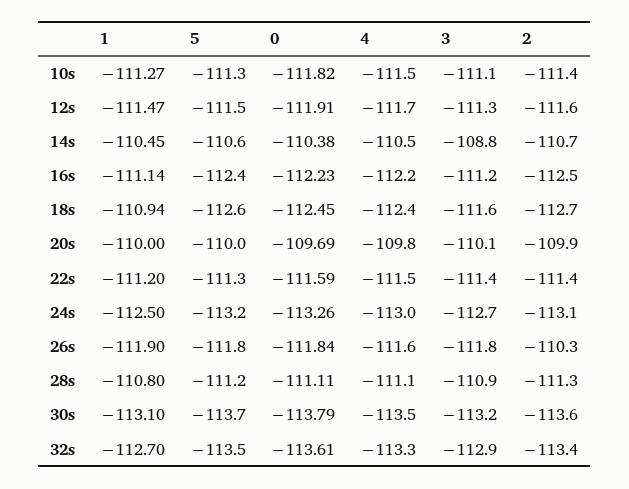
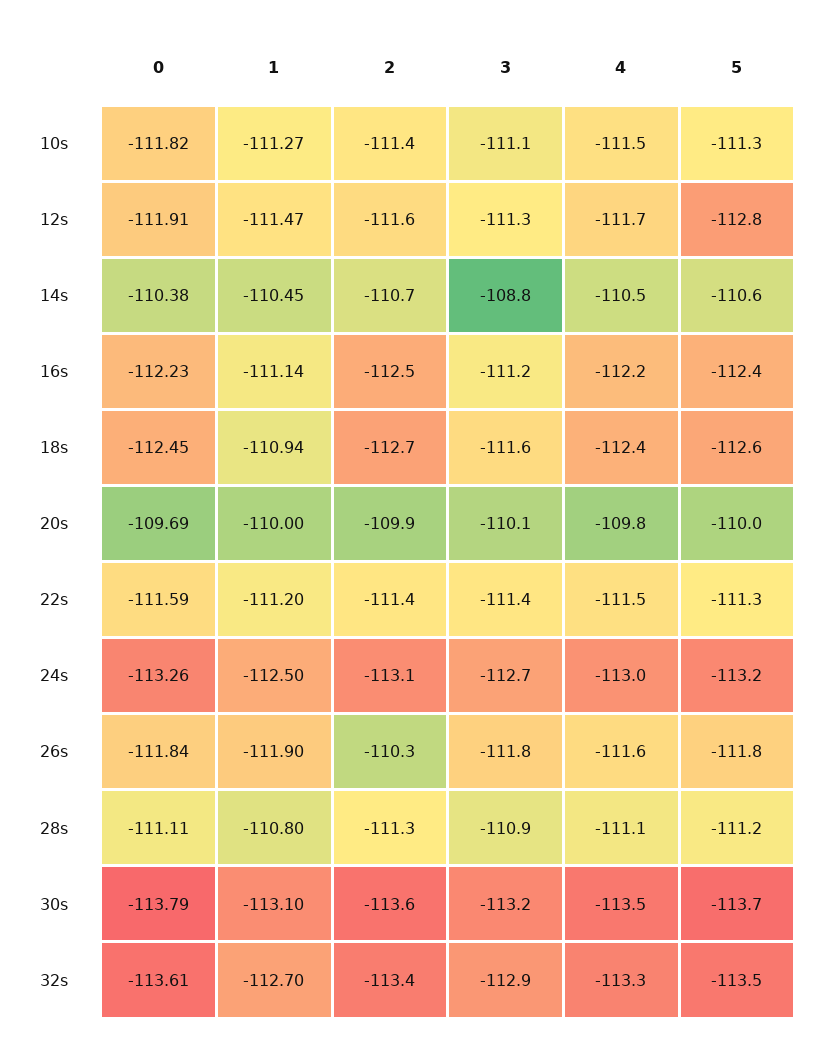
5, 12s: -111.5 -> -112.8

